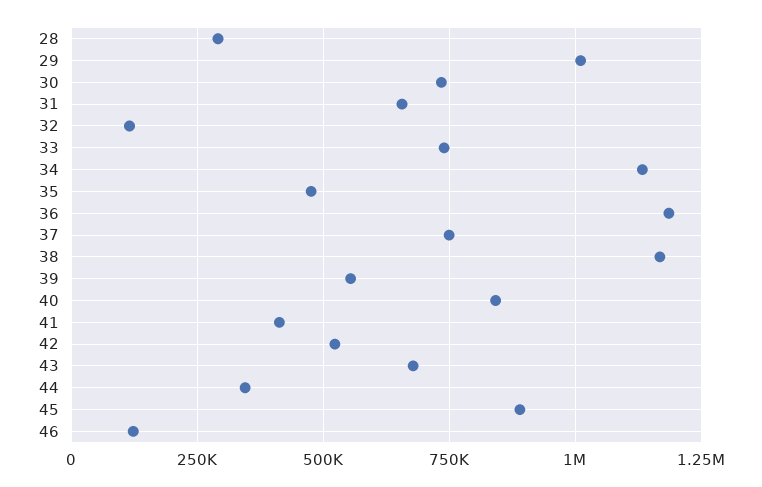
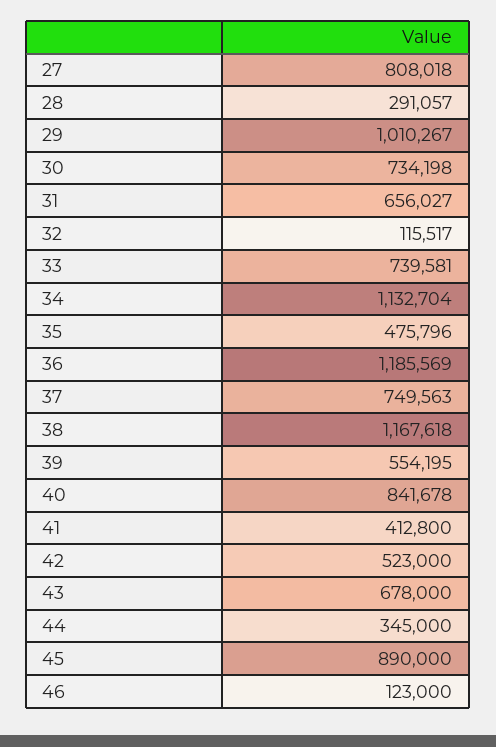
27: none -> 808018

